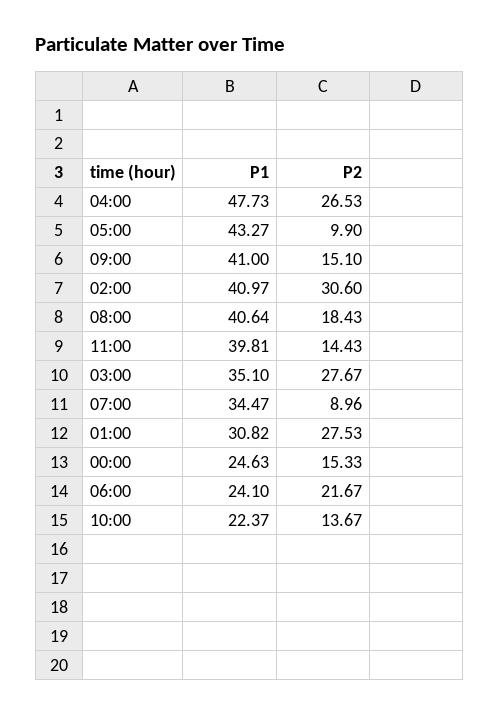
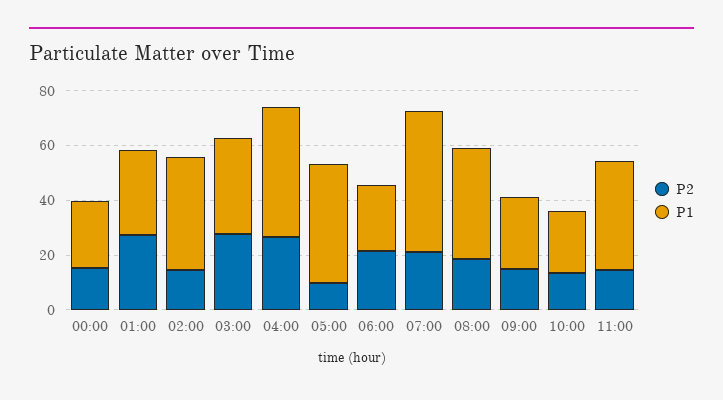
P1, 09:00: 41 -> 25
P2, 02:00: 30.6 -> 15
P1, 07:00: 34.47 -> 50
P2, 07:00: 8.96 -> 20

